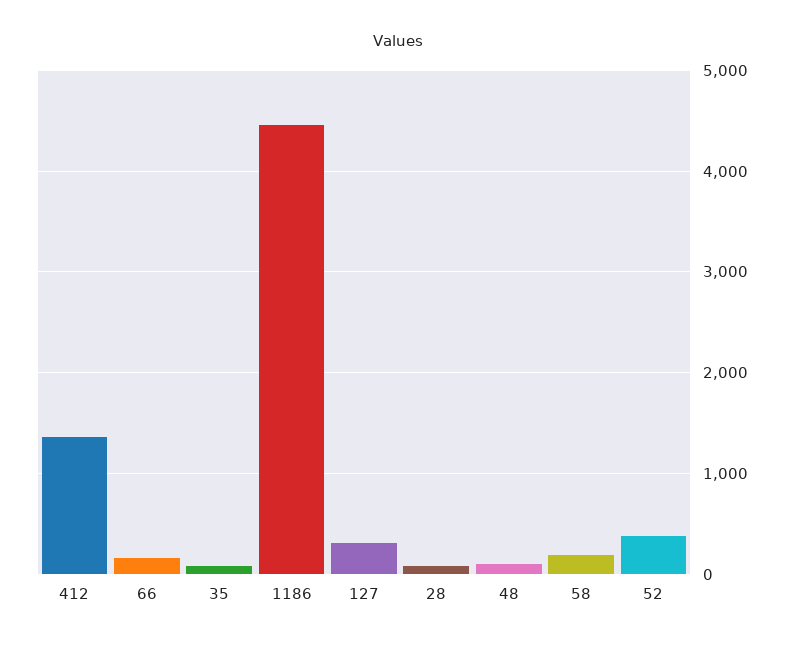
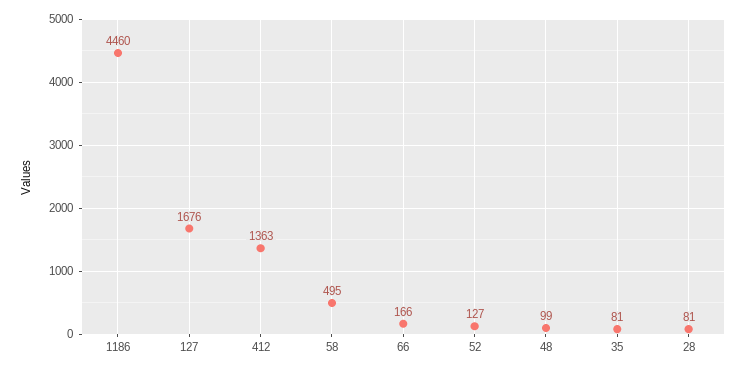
127: 300 -> 1676
58: 200 -> 495
52: 400 -> 127

